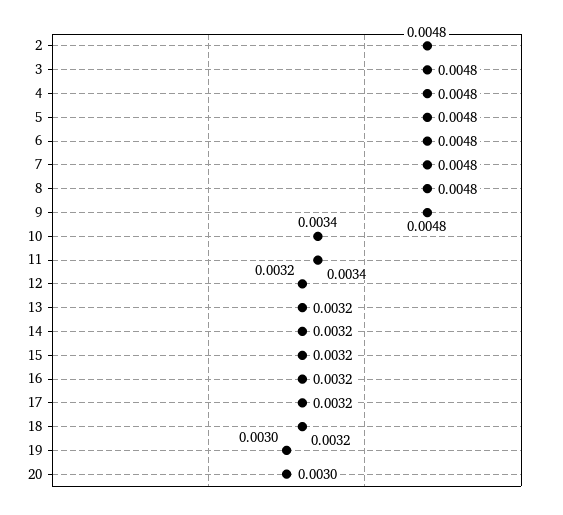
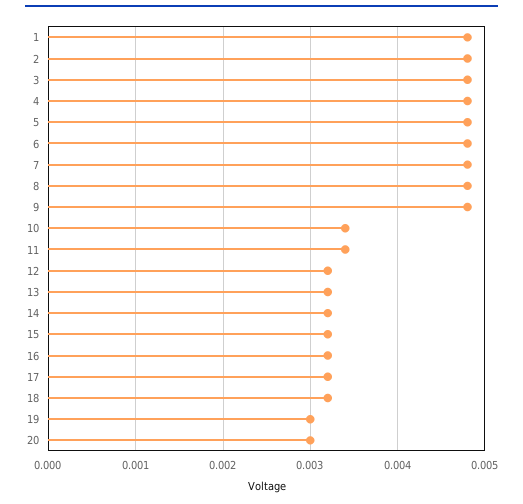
1: none -> 0.0048

